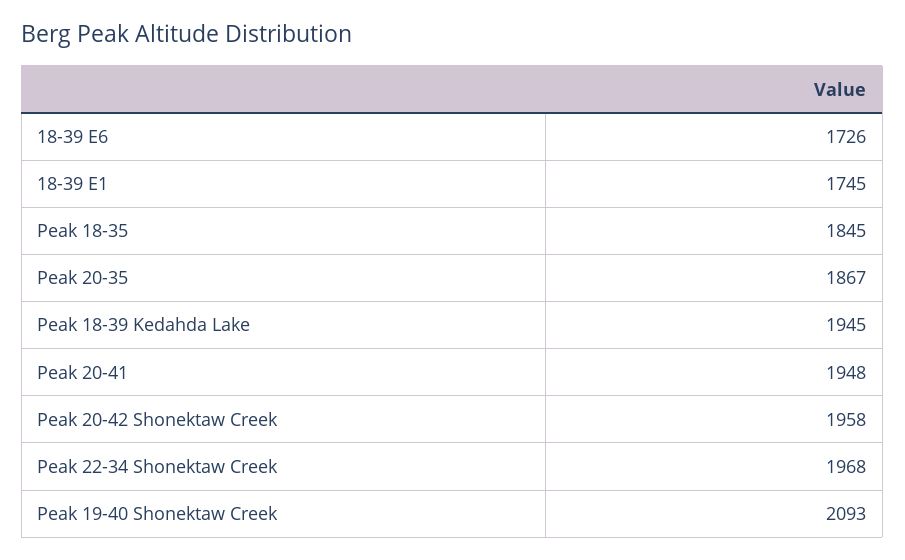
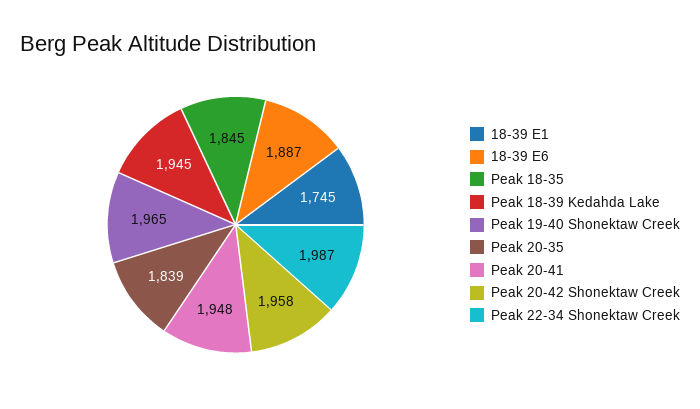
18-39 E6: 1726 -> 1887
Peak 20-35: 1867 -> 1839
Peak 22-34 Shonektaw Creek: 1968 -> 1987
Peak 19-40 Shonektaw Creek: 2093 -> 1965

